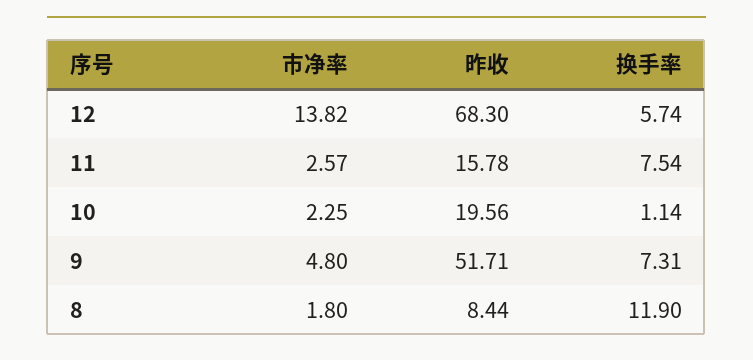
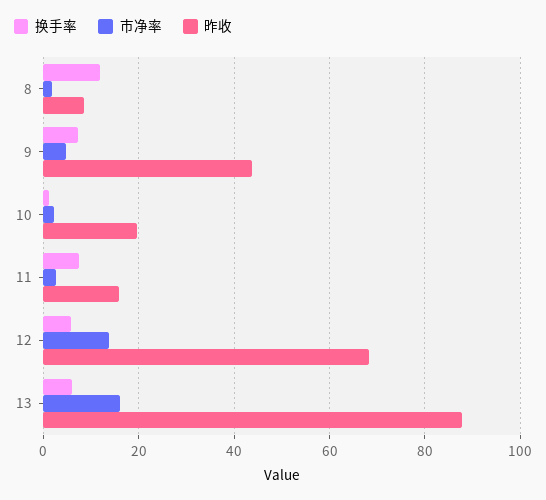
昨收, 9: 51.71 -> 44
换手率, 13: none -> 6
市净率, 13: none -> 16
昨收, 13: none -> 88

